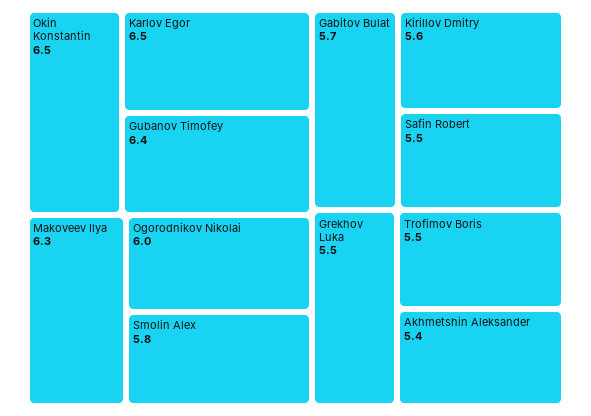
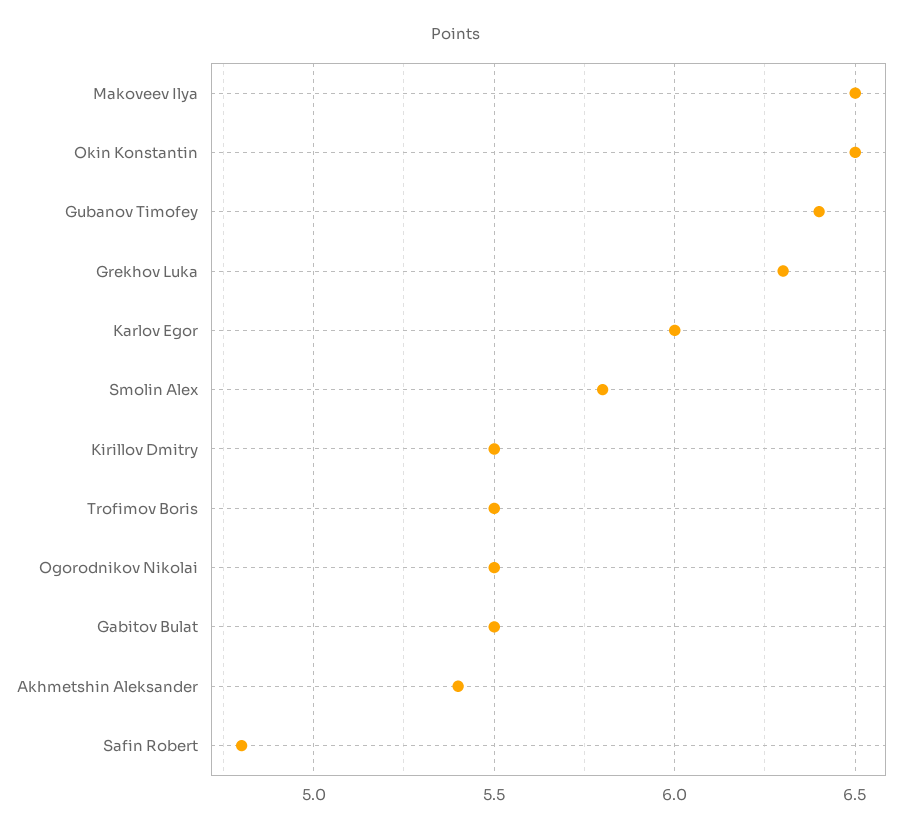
Karlov Egor: 6.5 -> 6
Makoveev Ilya: 6.3 -> 6.5
Ogorodnikov Nikolai: 6 -> 5.5
Gabitov Bulat: 5.7 -> 5.5
Kirillov Dmitry: 5.6 -> 5.5
Safin Robert: 5.5 -> 4.8
Grekhov Luka: 5.5 -> 6.3

